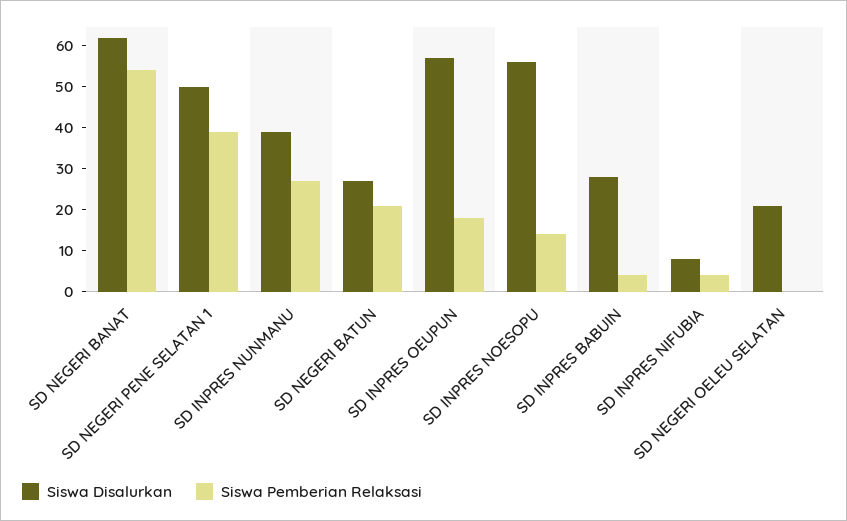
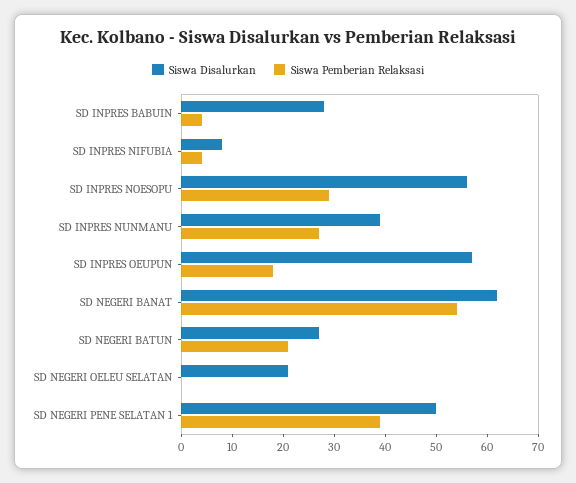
Siswa Pemberian Relaksasi, SD INPRES NOESOPU: 15 -> 30

